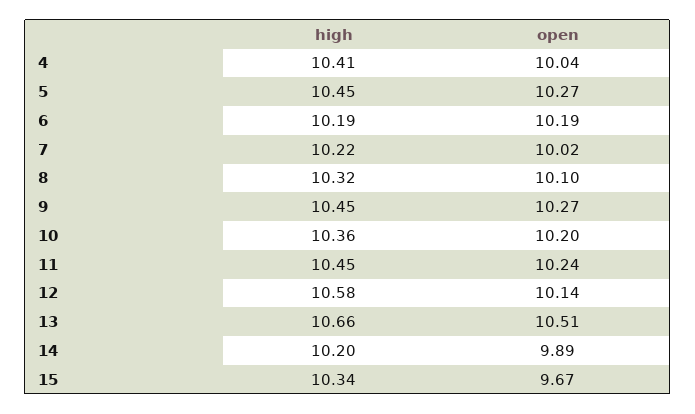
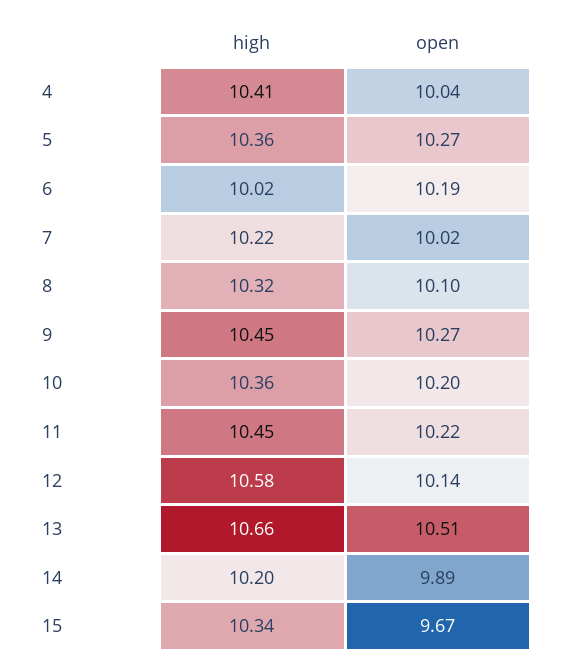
high, 5: 10.45 -> 10.36
high, 6: 10.19 -> 10.02
open, 11: 10.24 -> 10.22

